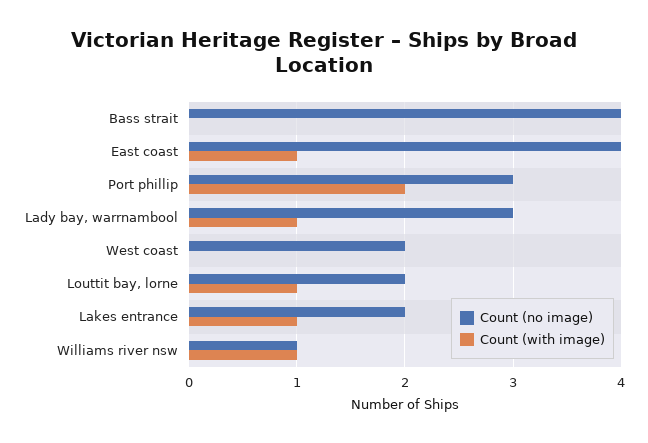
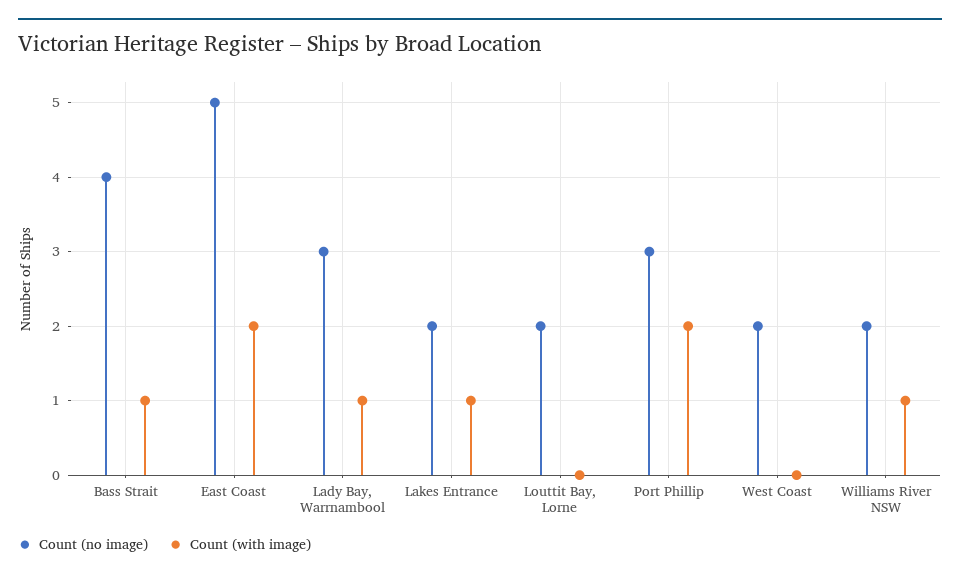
Count (with image), Bass strait: 0 -> 1
Count (no image), East coast: 4 -> 5
Count (with image), East coast: 1 -> 2
Count (with image), Louttit bay, lorne: 1 -> 0
Count (no image), Williams river nsw: 1 -> 2

